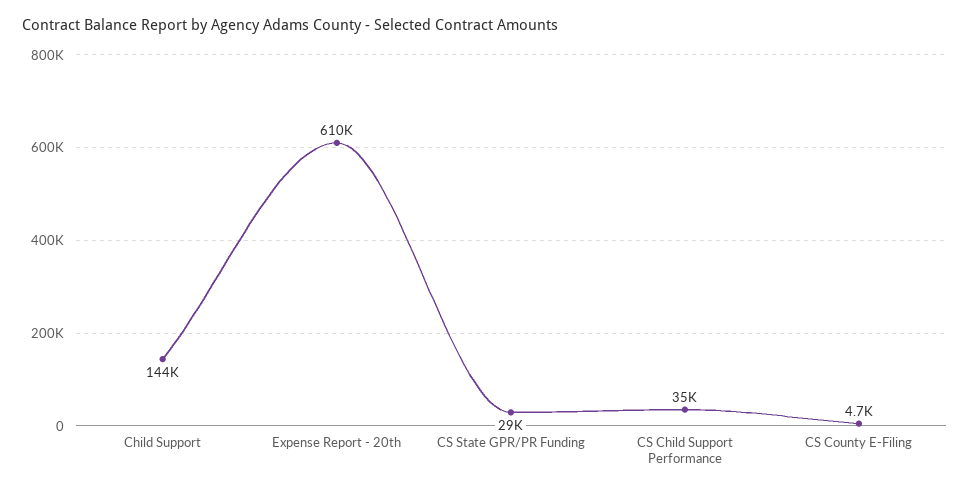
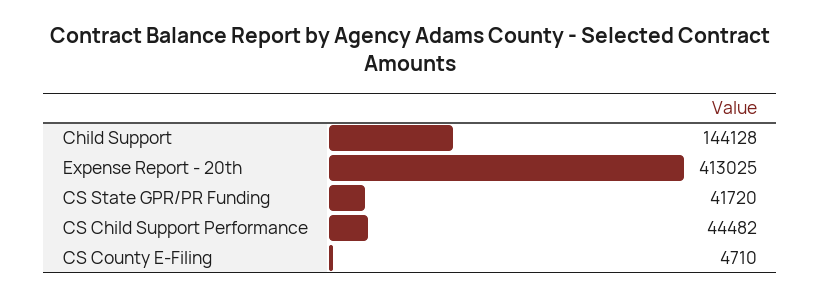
Expense Report - 20th: 610000 -> 413025
CS State GPR/PR Funding: 29000 -> 41720
CS Child Support Performance: 35000 -> 44482

